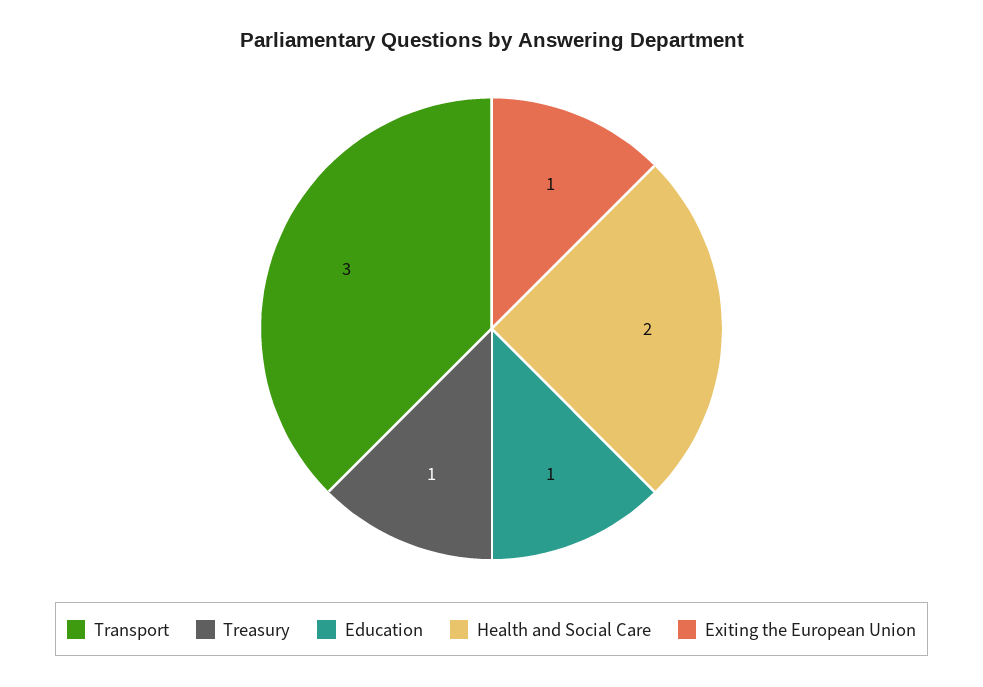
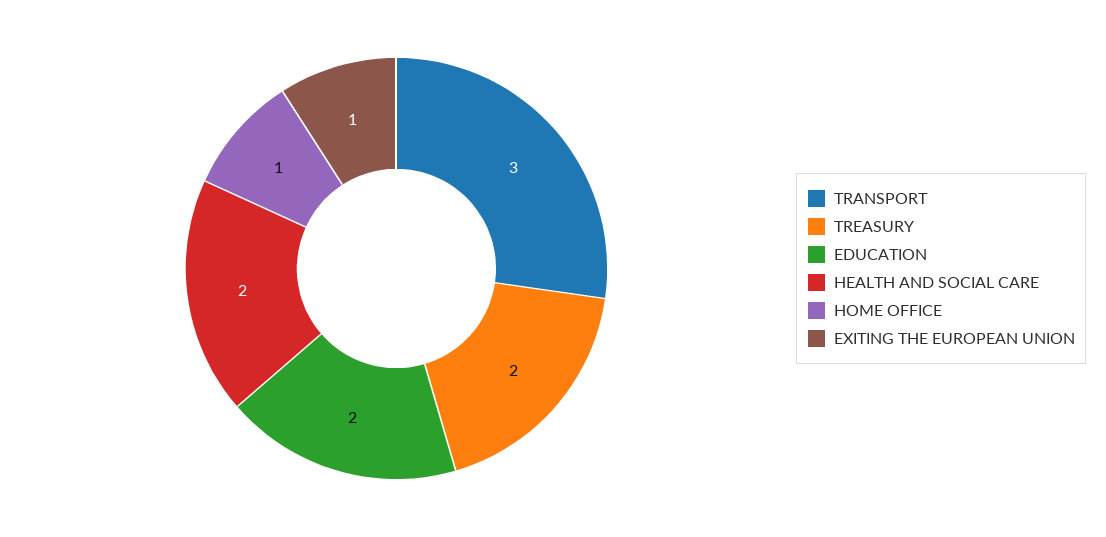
Treasury: 1 -> 2
Education: 1 -> 2
HOME OFFICE: none -> 1

